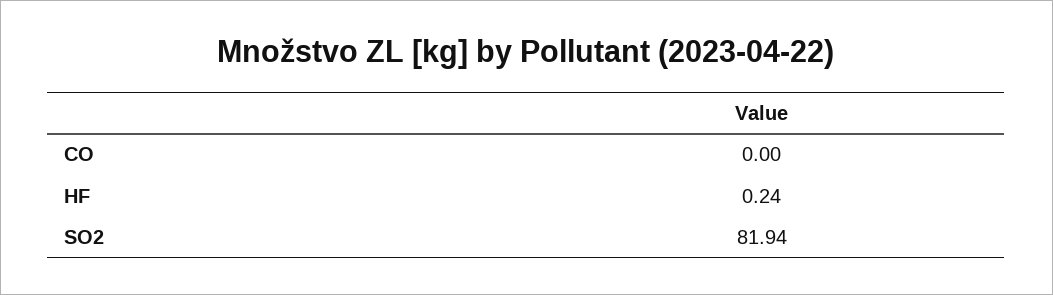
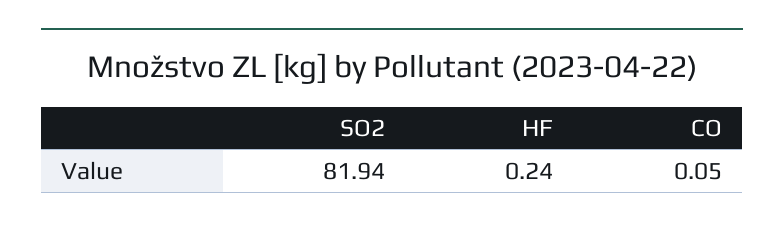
CO: 0 -> 0.05

